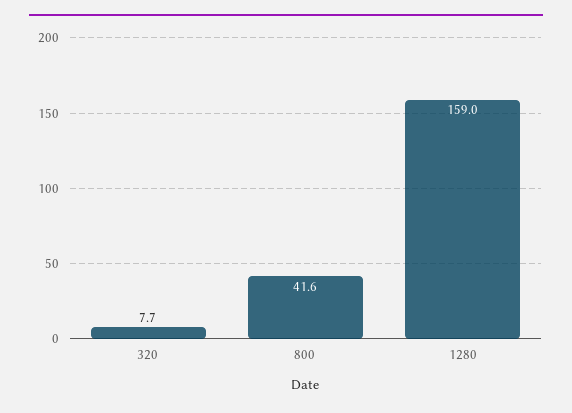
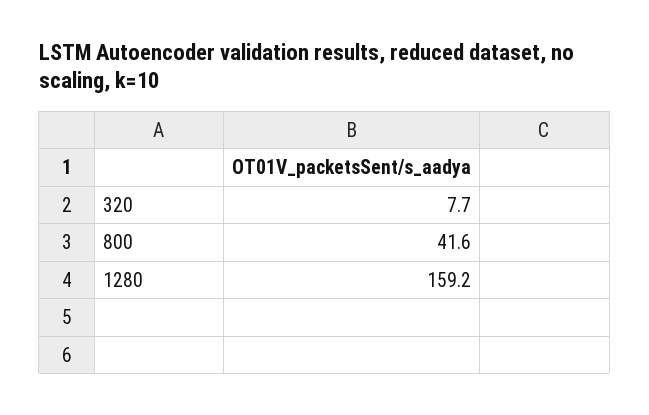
1280: 159 -> 159.2

